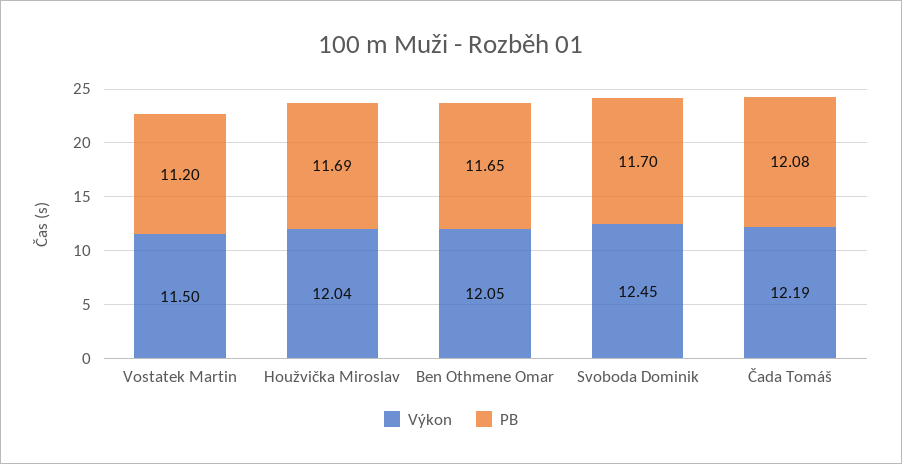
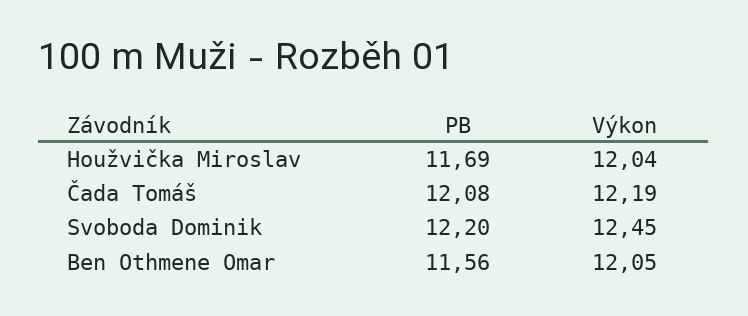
Výkon, Vostatek Martin: 11.5 -> none
PB, Vostatek Martin: 11.2 -> none
PB, Ben Othmene Omar: 11.65 -> 11.56
PB, Svoboda Dominik: 11.7 -> 12.2

